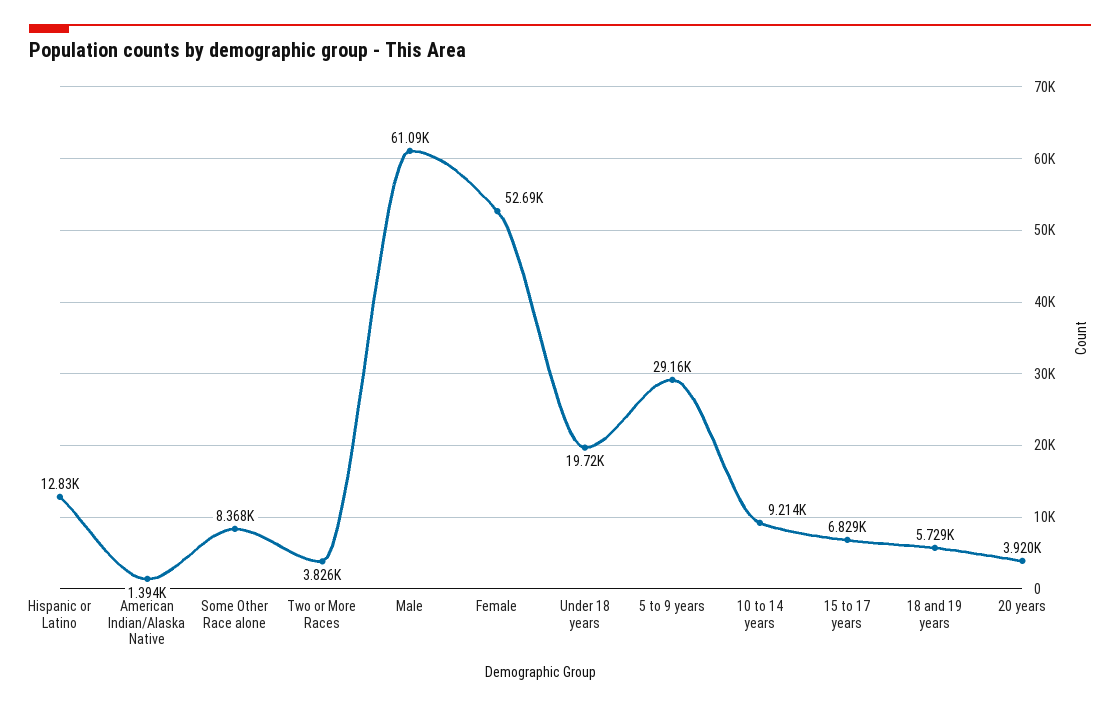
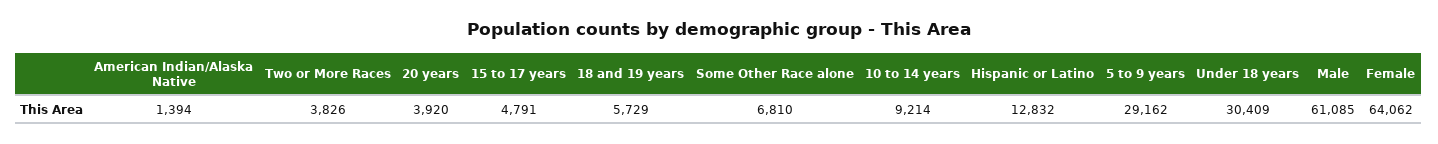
Some Other Race alone: 8368 -> 6810
Female: 52690 -> 64062
Under 18 years: 19720 -> 30409
15 to 17 years: 6829 -> 4791

